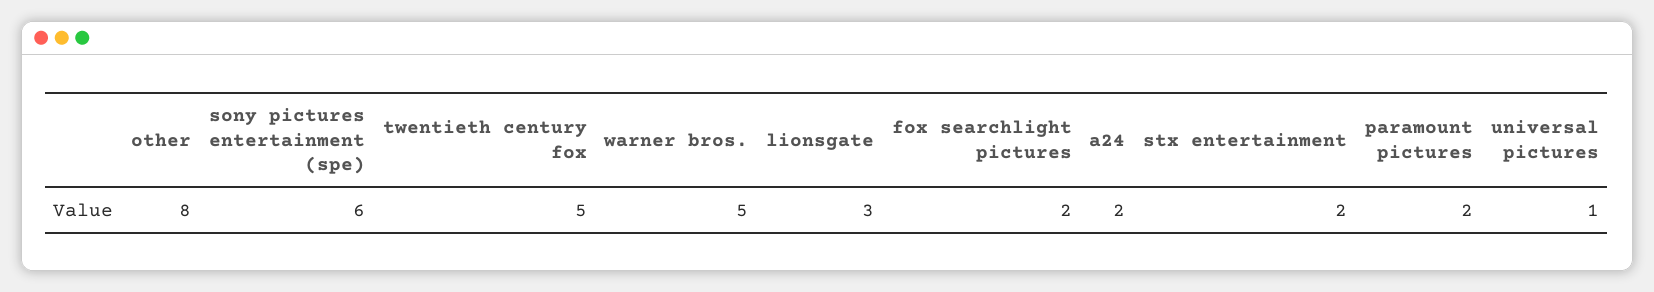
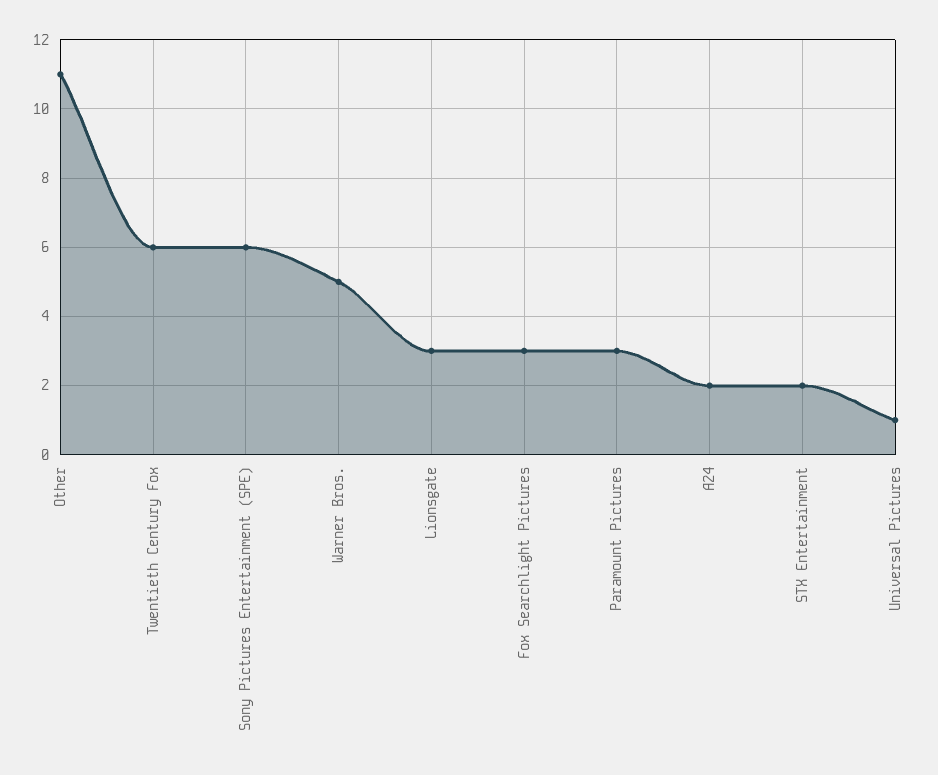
other: 8 -> 11
twentieth century fox: 5 -> 6
fox searchlight pictures: 2 -> 3
paramount pictures: 2 -> 3

